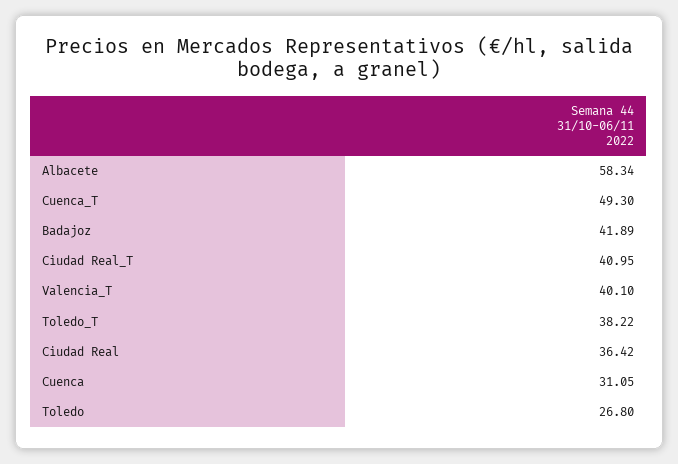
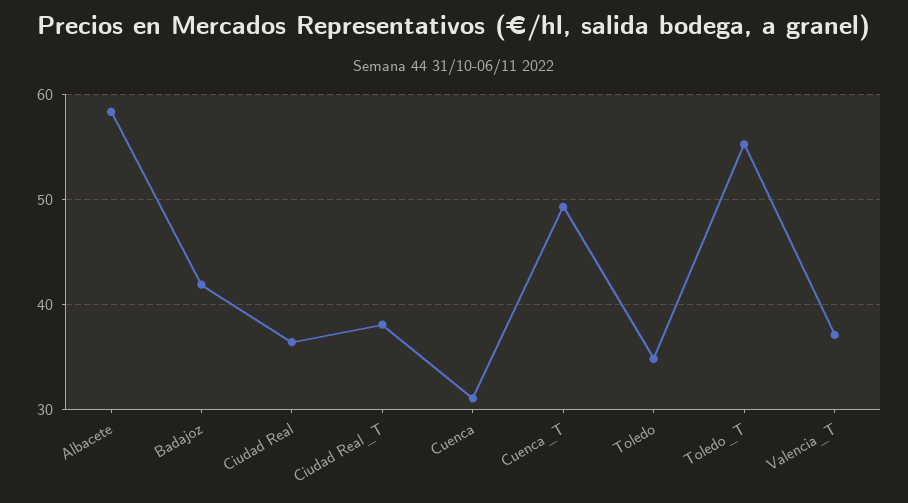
Ciudad Real_T: 40.95 -> 38
Valencia_T: 40.1 -> 37
Toledo_T: 38.22 -> 55
Toledo: 26.8 -> 35

